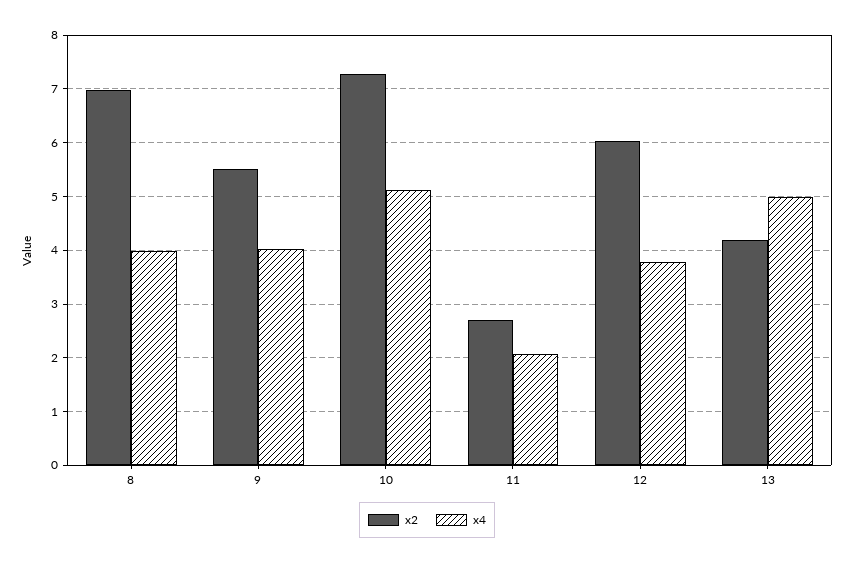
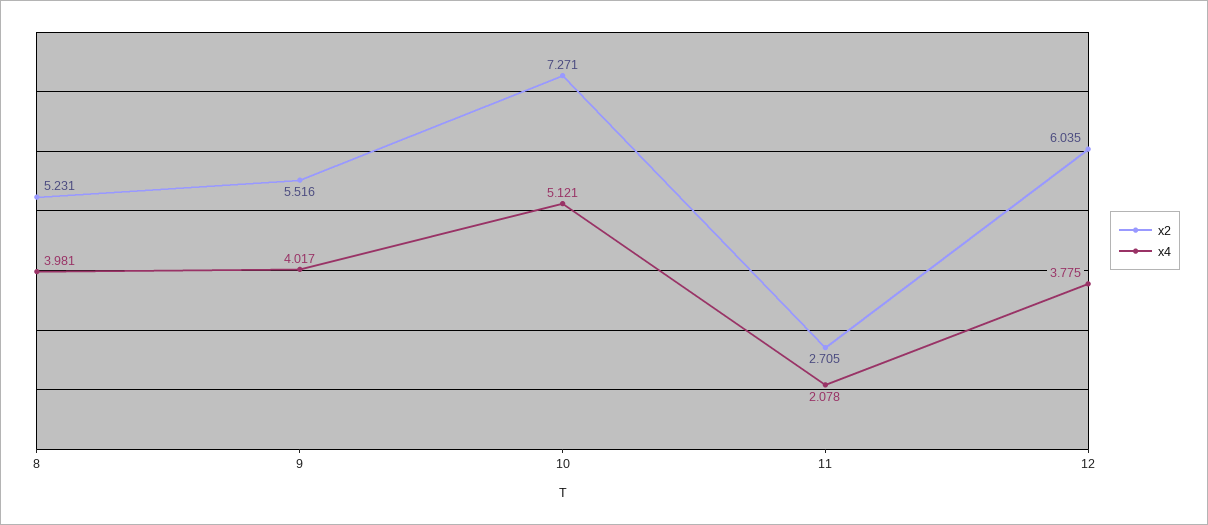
x2, 8: 7 -> 5.231
x2, 13: 4.2 -> none
x4, 13: 5 -> none

